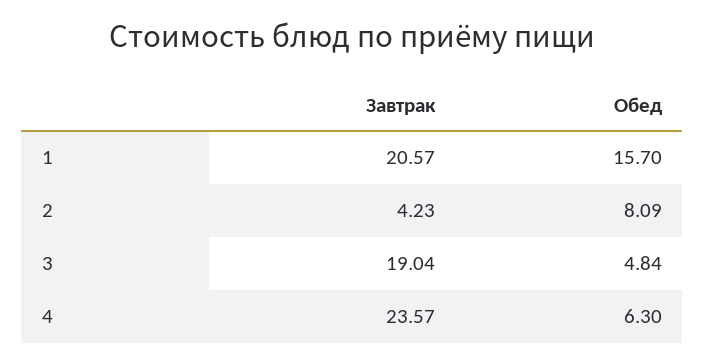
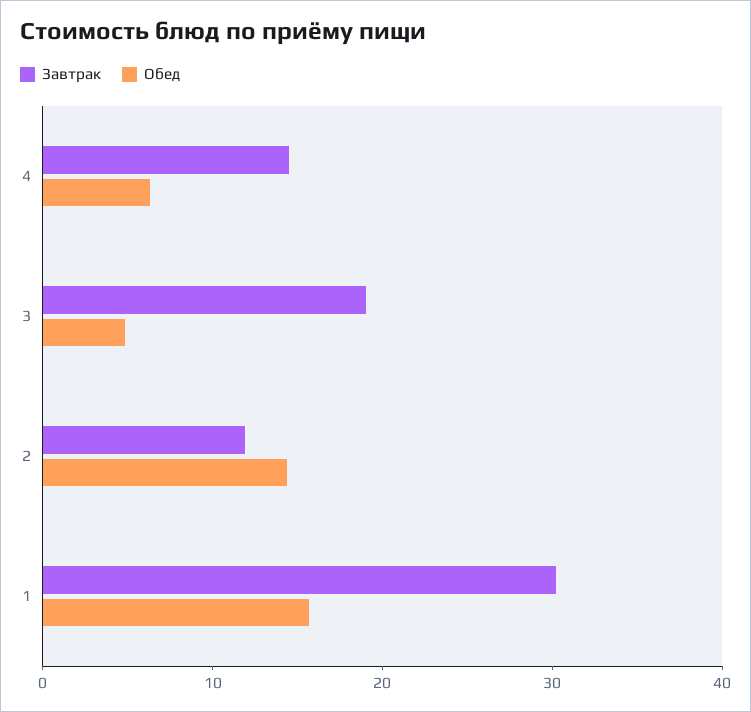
Завтрак, 1: 20.57 -> 30
Завтрак, 2: 4.23 -> 12
Обед, 2: 8.09 -> 14
Завтрак, 4: 23.57 -> 14

